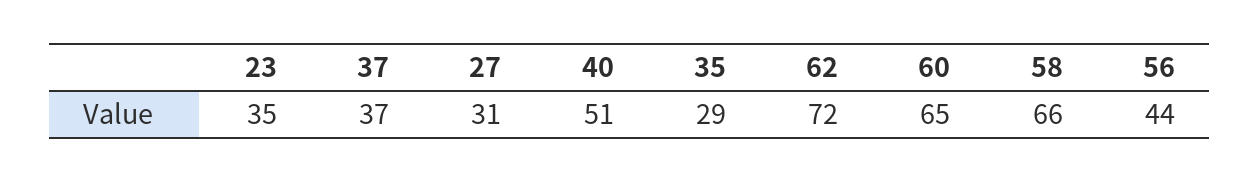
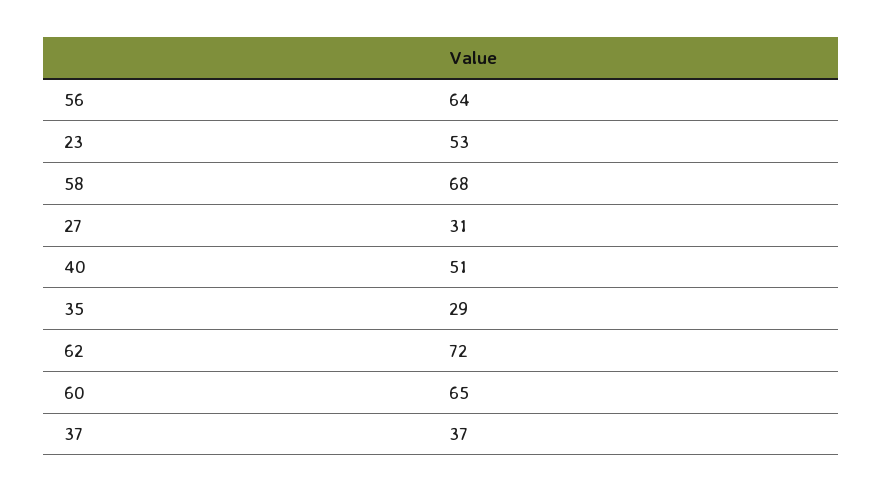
23: 35 -> 53
58: 66 -> 68
56: 44 -> 64

